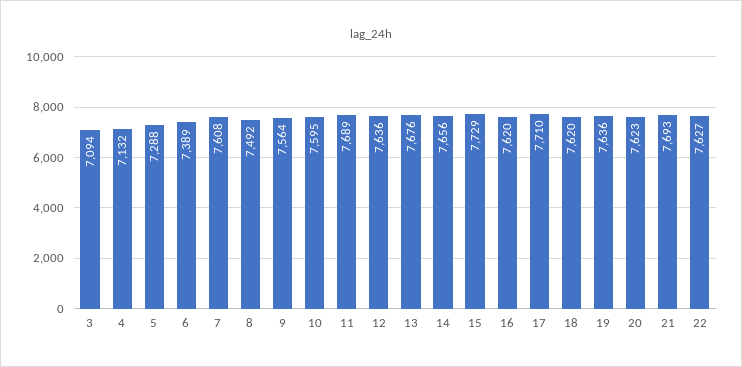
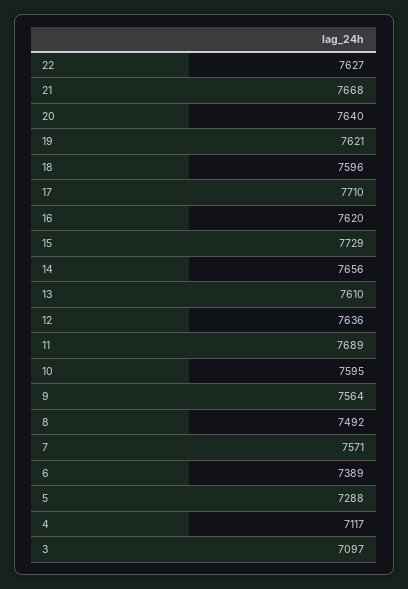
3: 7094 -> 7097
4: 7132 -> 7117
7: 7608 -> 7571
13: 7676 -> 7610
18: 7620 -> 7596
19: 7636 -> 7621
20: 7623 -> 7640
21: 7693 -> 7668

